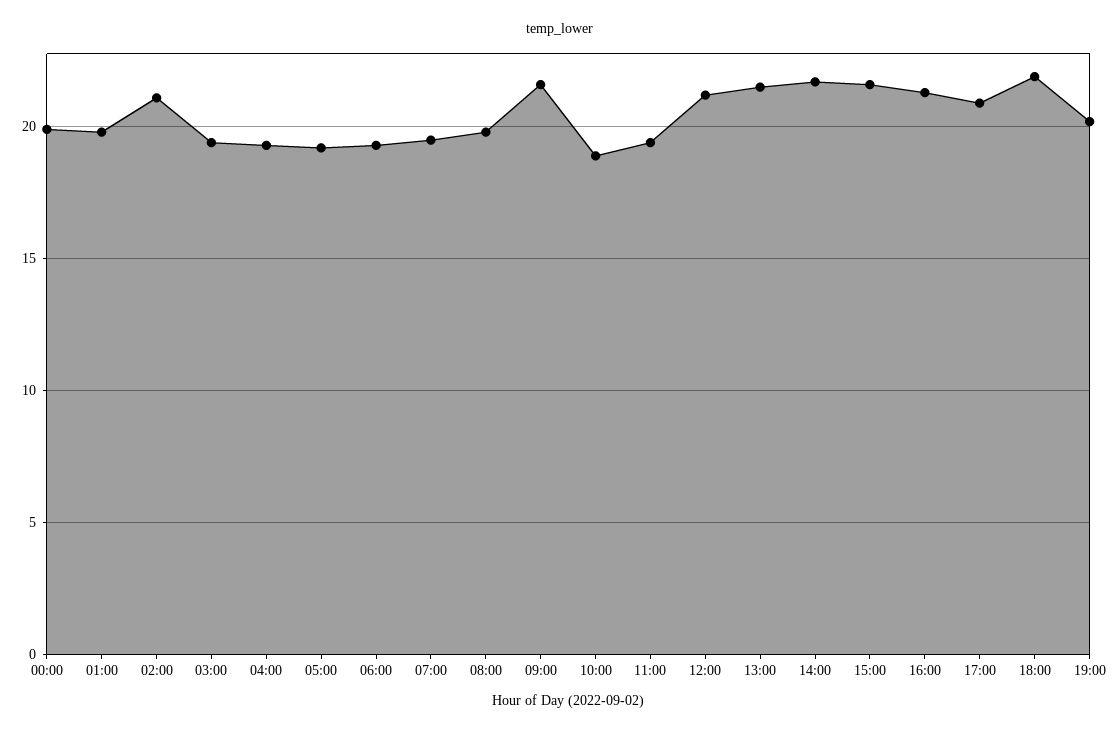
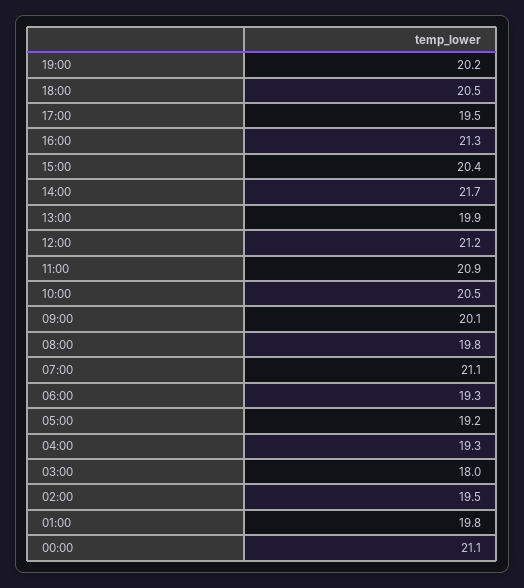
00:00: 20 -> 21.1
02:00: 21 -> 19.5
03:00: 19.5 -> 18
07:00: 19.5 -> 21.1
09:00: 21.5 -> 20.1
10:00: 19 -> 20.5
11:00: 19.5 -> 20.9
13:00: 21.5 -> 19.9
15:00: 21.5 -> 20.4
17:00: 21 -> 19.5
18:00: 22 -> 20.5

